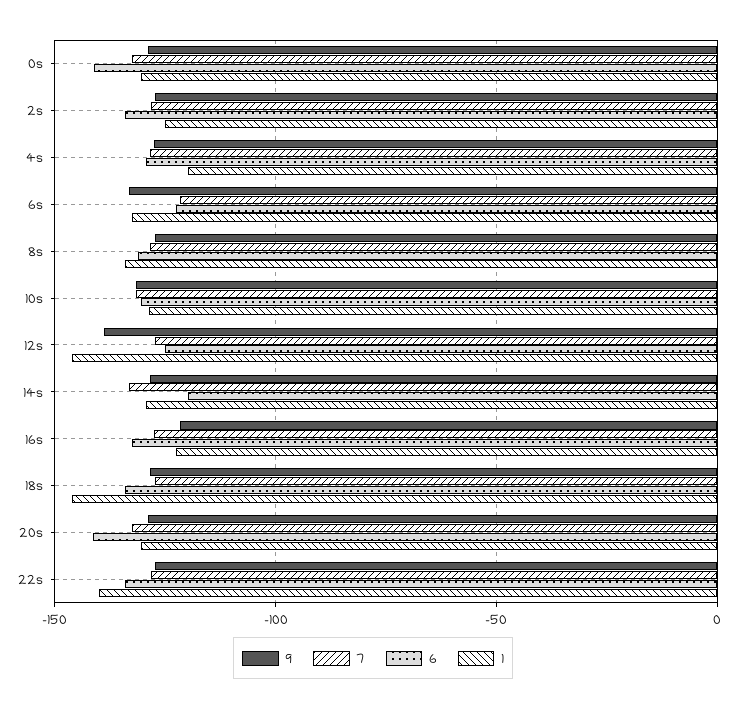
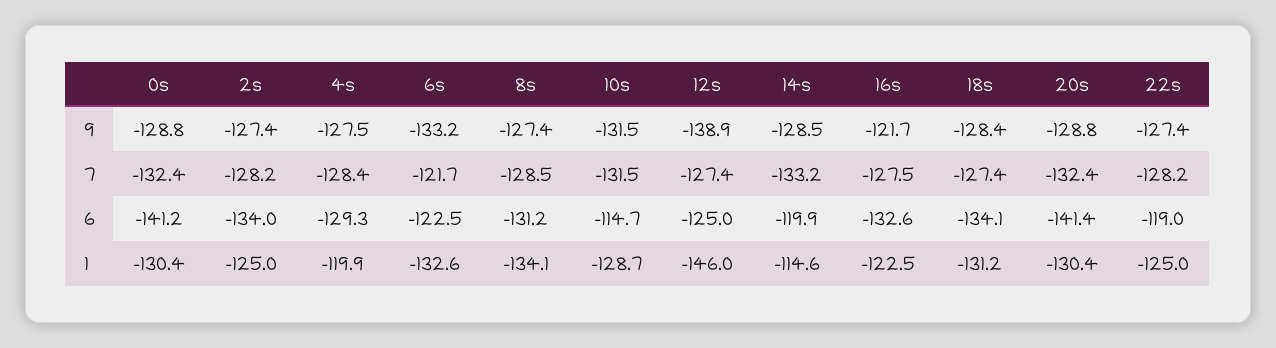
6, 10s: -130 -> -114.7
1, 14s: -130 -> -114.6
1, 18s: -145 -> -131.2
6, 22s: -135 -> -119
1, 22s: -140 -> -125

